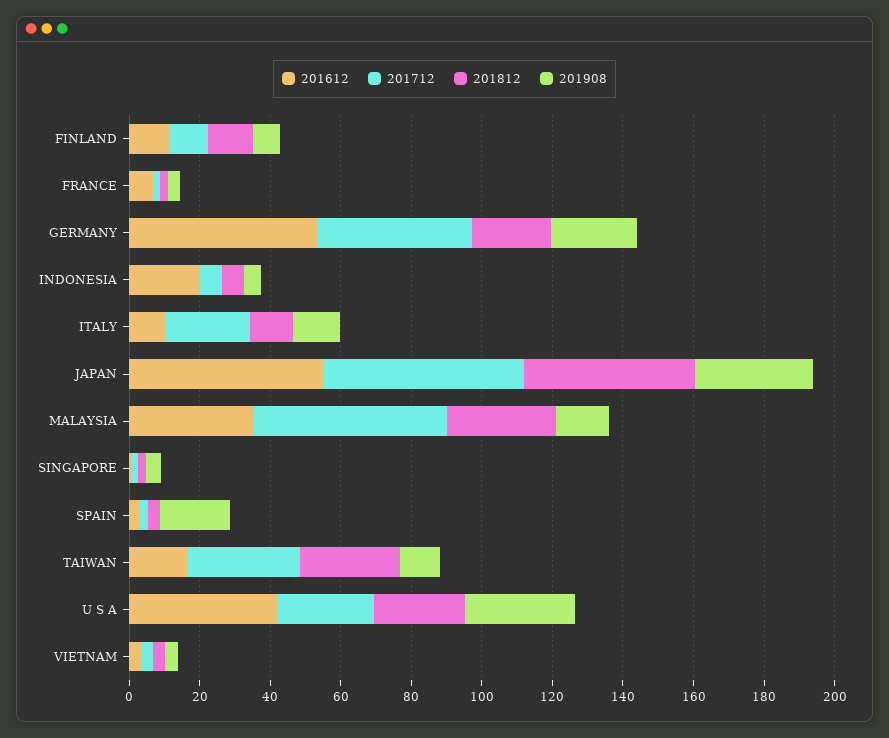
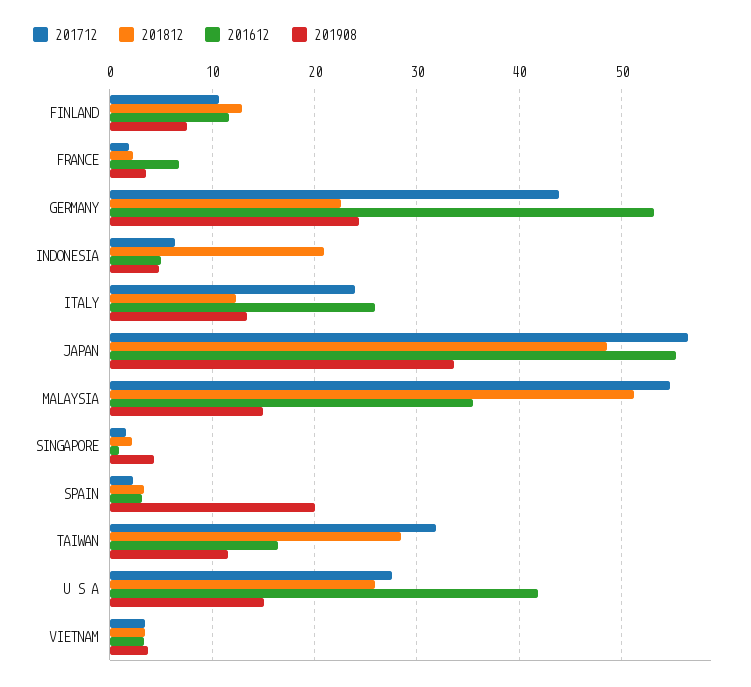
201612, INDONESIA: 20 -> 5
201812, INDONESIA: 5 -> 21
201612, ITALY: 10 -> 26
201812, MALAYSIA: 30 -> 51
201908, U S A: 30 -> 15

